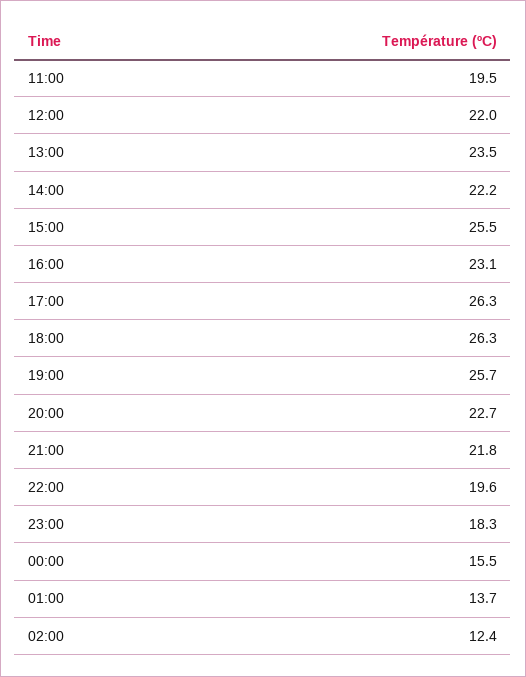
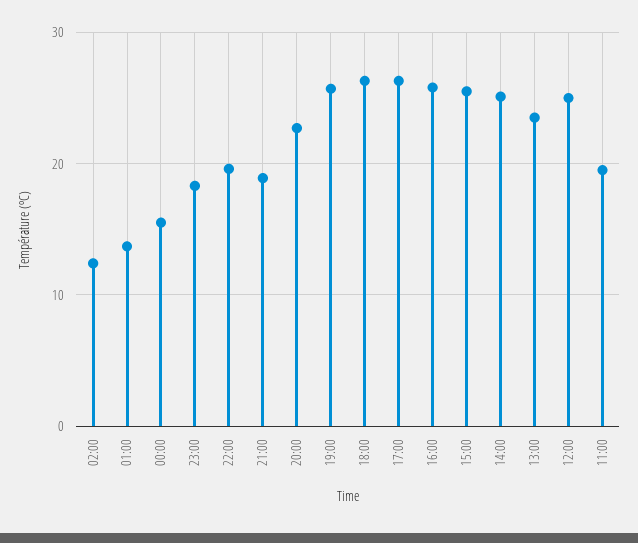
12:00: 22 -> 25
14:00: 22.2 -> 25
16:00: 23.1 -> 26
21:00: 21.8 -> 19

